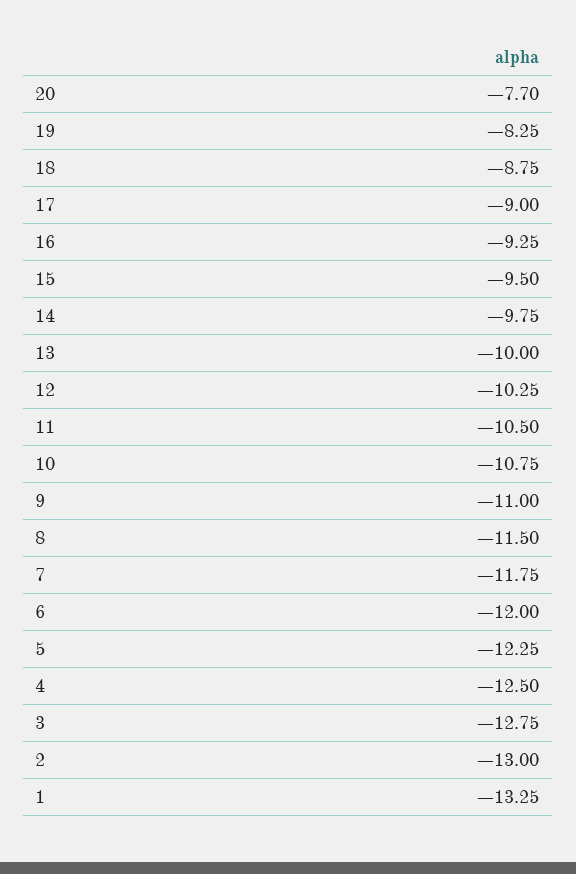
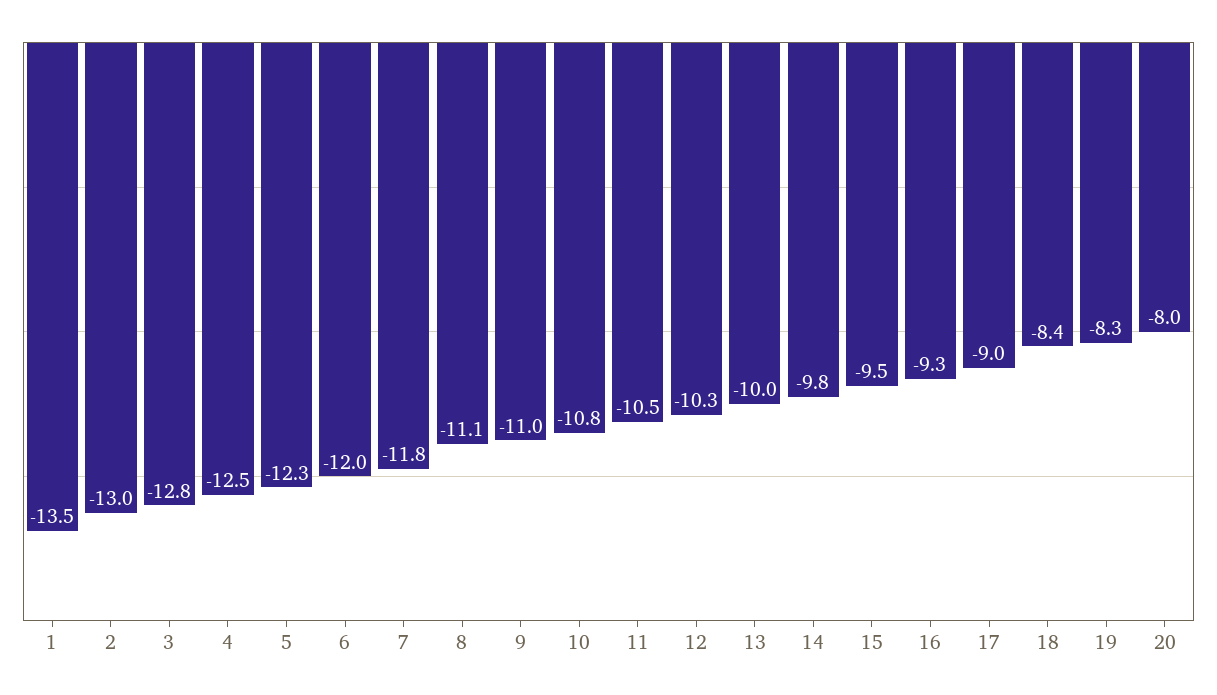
20: -7.7 -> -8
18: -8.75 -> -8.4
8: -11.5 -> -11.1
1: -13.25 -> -13.5

